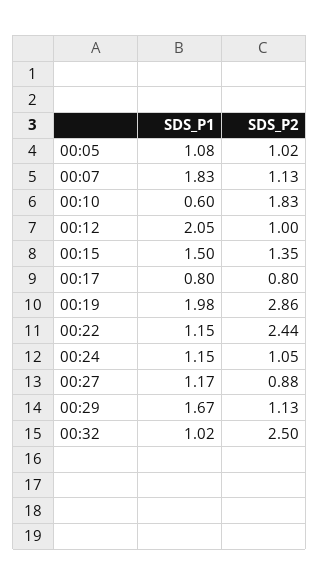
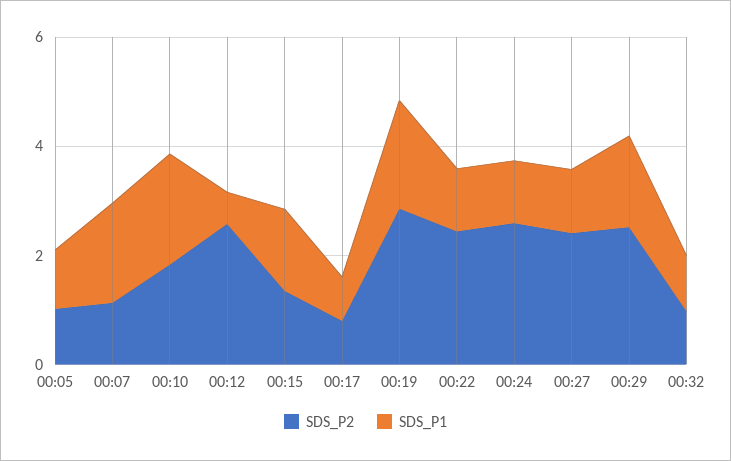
SDS_P1, 00:10: 0.6 -> 2
SDS_P1, 00:12: 2.05 -> 0.5
SDS_P2, 00:12: 1 -> 2.5
SDS_P2, 00:24: 1.05 -> 2.5
SDS_P2, 00:27: 0.88 -> 2.5
SDS_P2, 00:29: 1.13 -> 2.5
SDS_P2, 00:32: 2.5 -> 1

